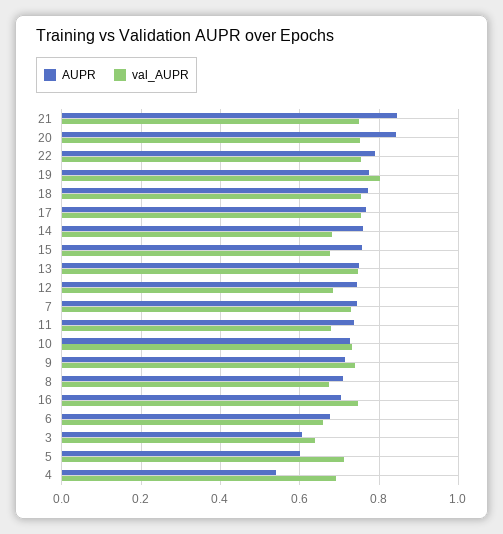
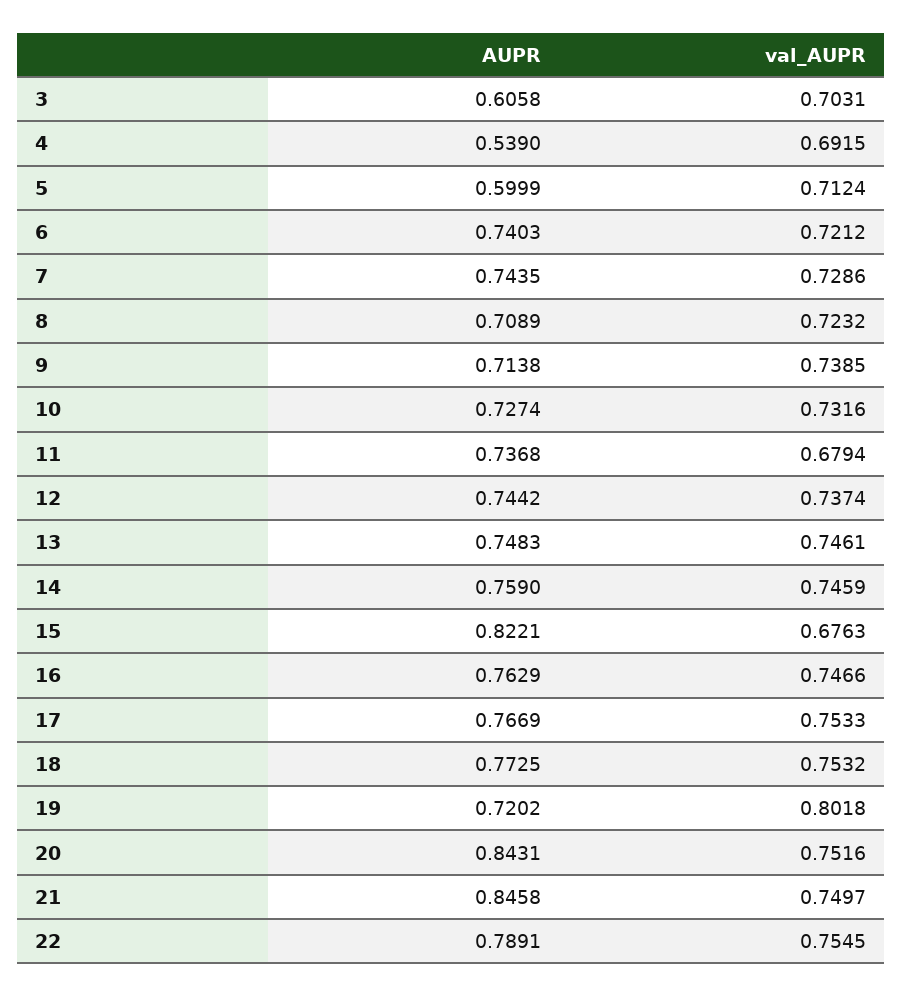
AUPR, 19: 0.78 -> 0.7202
val_AUPR, 14: 0.68 -> 0.7459
AUPR, 15: 0.76 -> 0.8221
val_AUPR, 12: 0.68 -> 0.7374
val_AUPR, 8: 0.68 -> 0.7232
AUPR, 16: 0.7 -> 0.7629
AUPR, 6: 0.68 -> 0.7403
val_AUPR, 6: 0.66 -> 0.7212
val_AUPR, 3: 0.64 -> 0.7031

